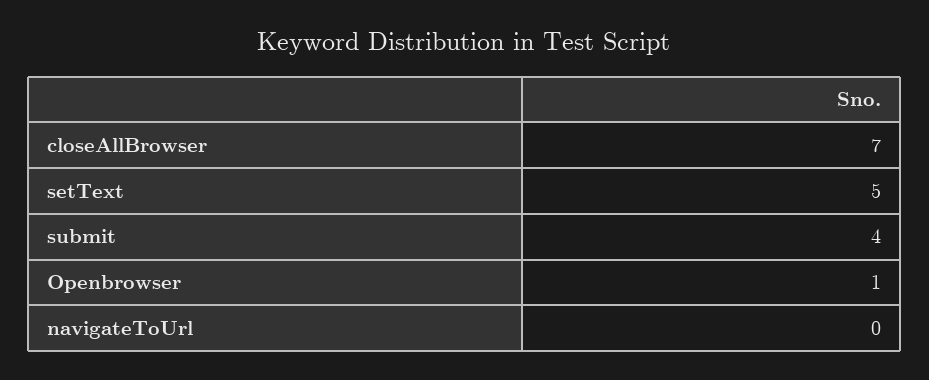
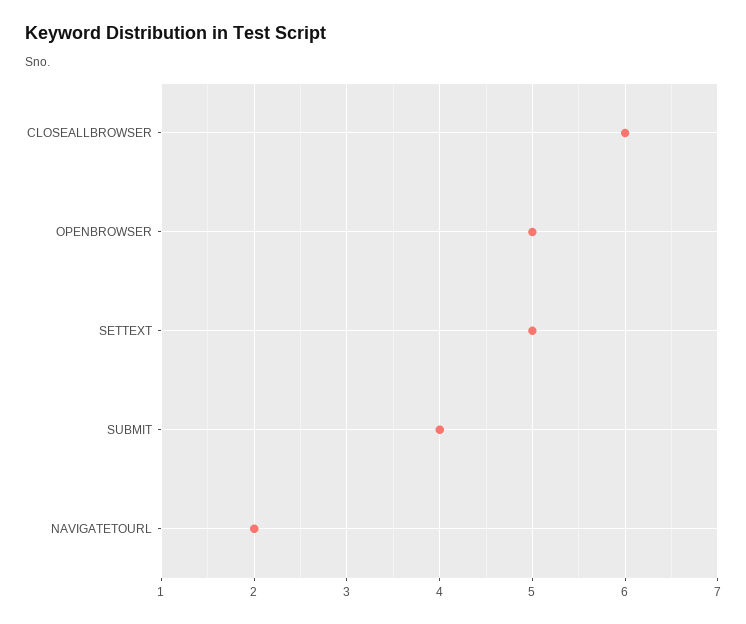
closeAllBrowser: 7 -> 6
Openbrowser: 1 -> 5
navigateToUrl: 0 -> 2

